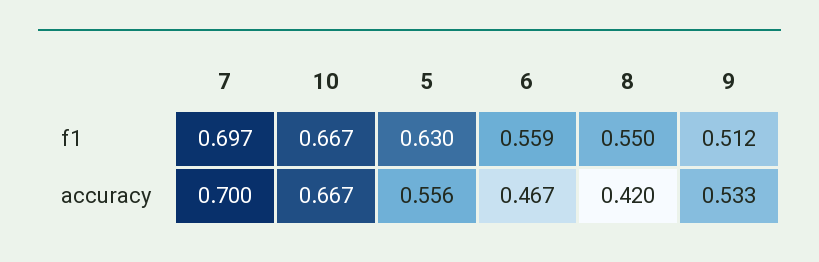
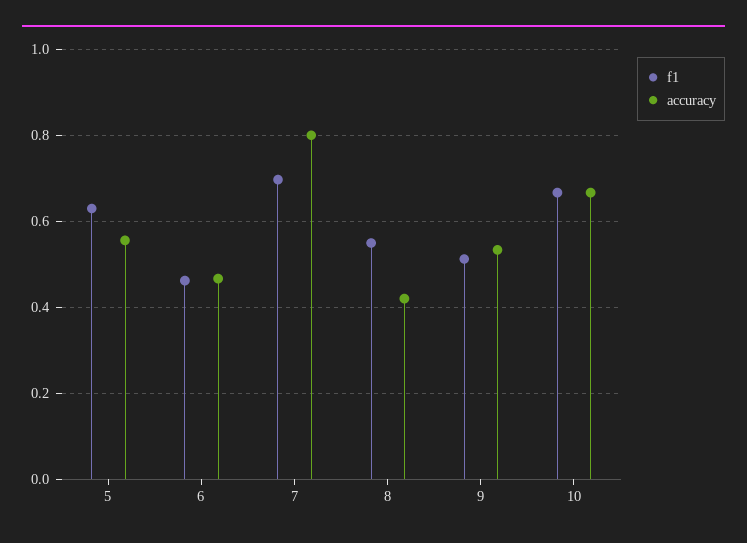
f1, 6: 0.559 -> 0.46
accuracy, 7: 0.7 -> 0.8

